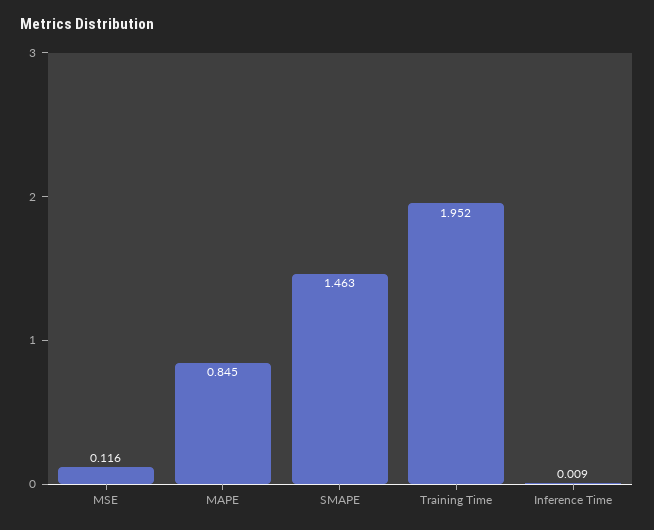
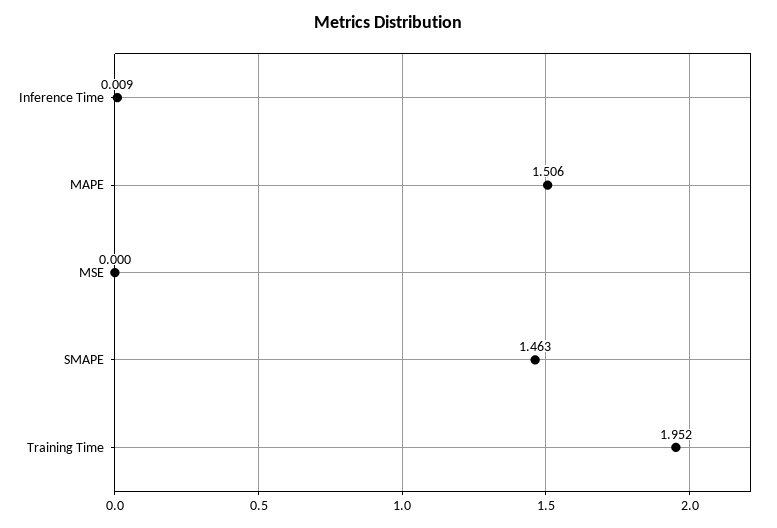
MSE: 0.116 -> 0
MAPE: 0.845 -> 1.506

